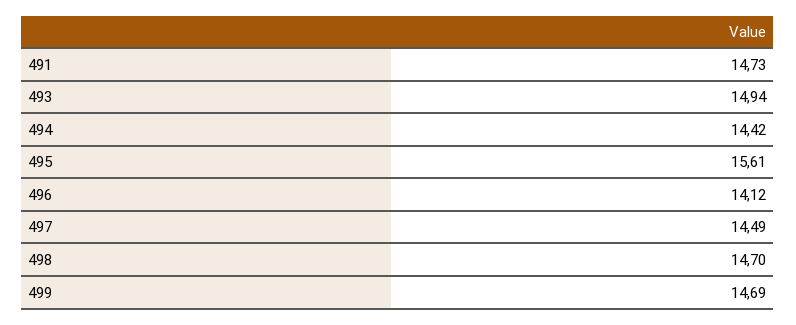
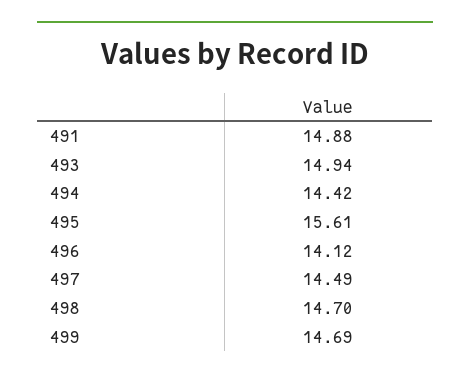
491: 14.73 -> 14.88

